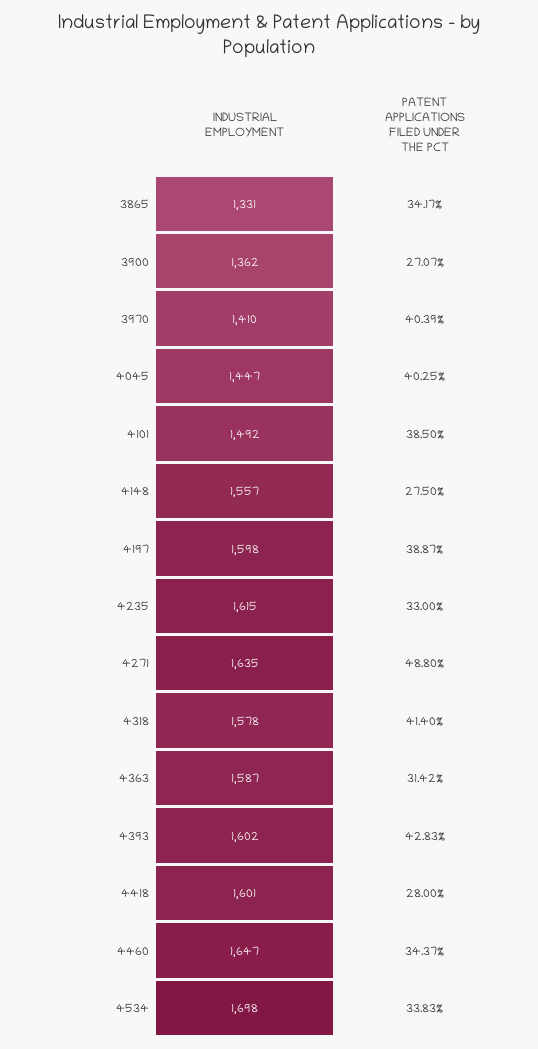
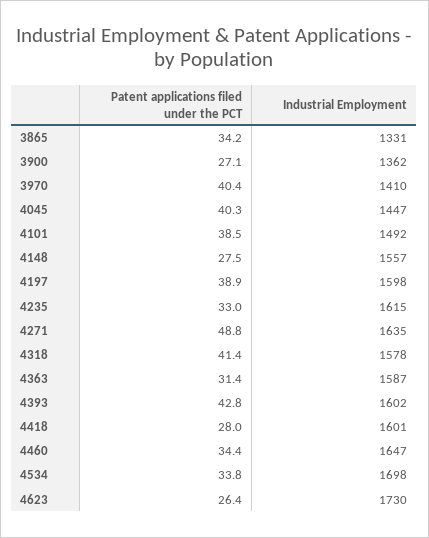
PATENT APPLICATIONS FILED UNDER THE PCT, 4623: none -> 26.4
INDUSTRIAL EMPLOYMENT, 4623: none -> 1730

